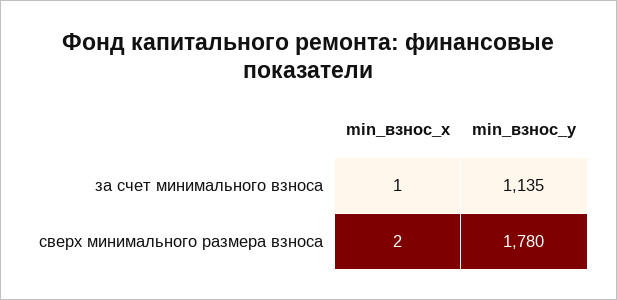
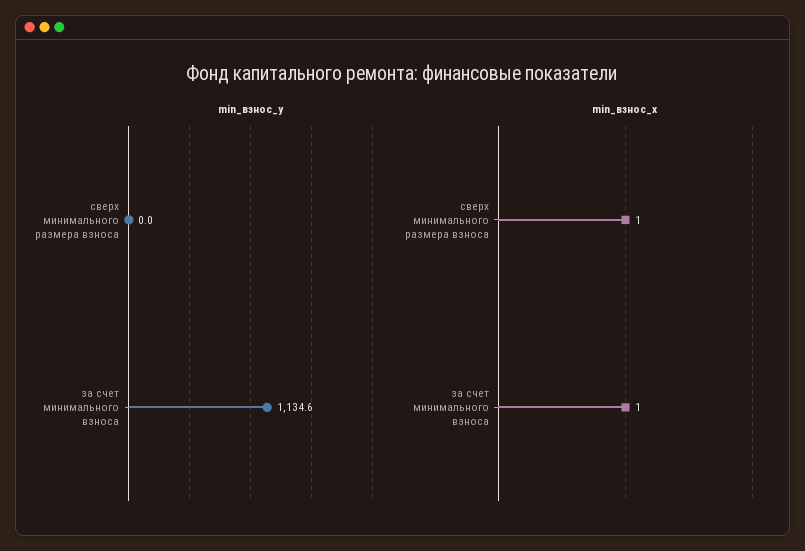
min_взнос_x, сверх минимального размера взноса: 2 -> 1
min_взнос_y, сверх минимального размера взноса: 1780 -> 0

